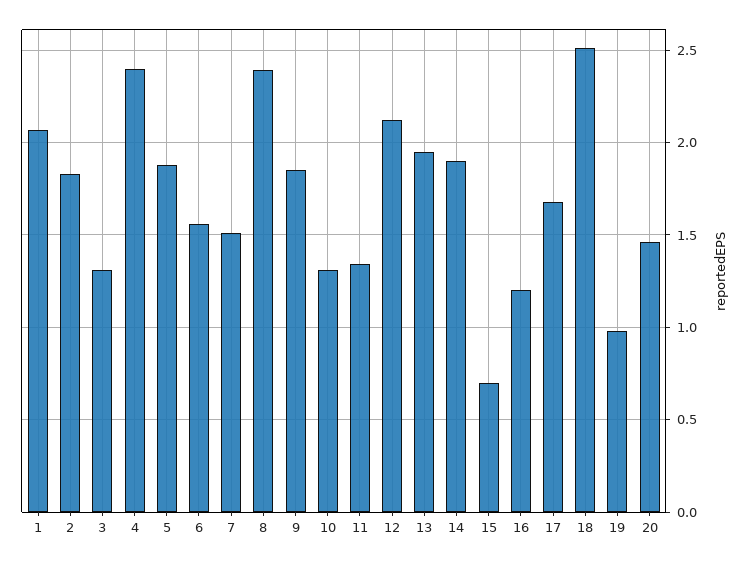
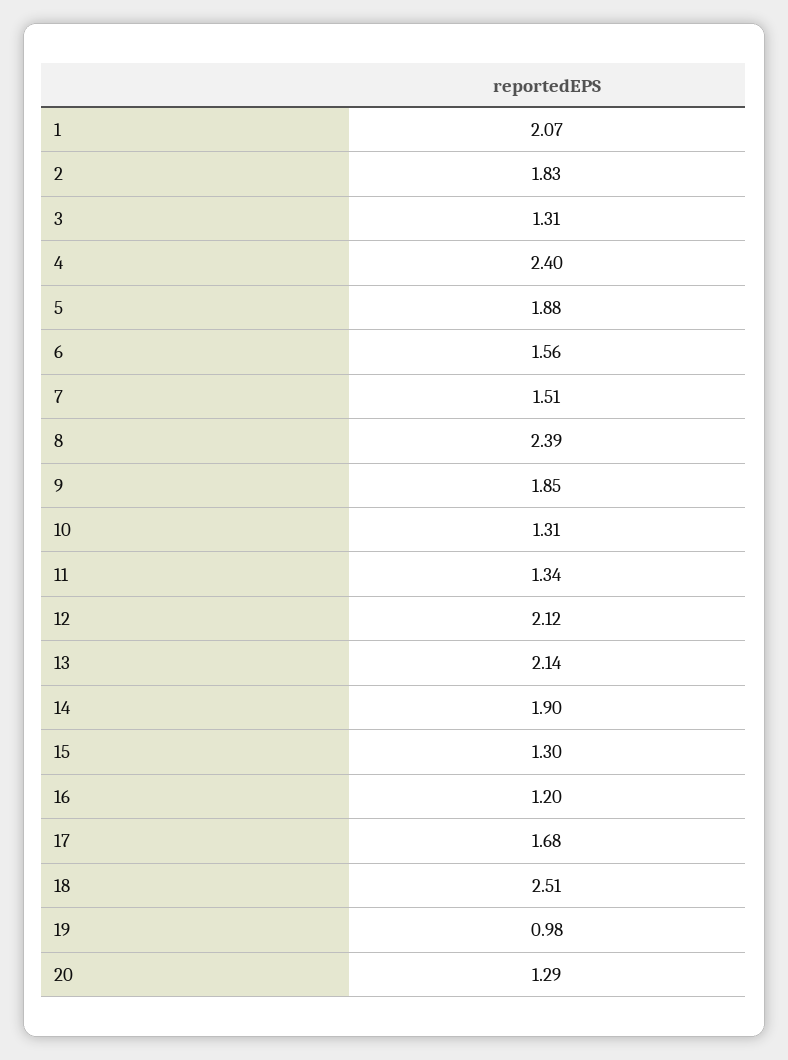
13: 1.95 -> 2.14
15: 0.7 -> 1.3
20: 1.45 -> 1.29

